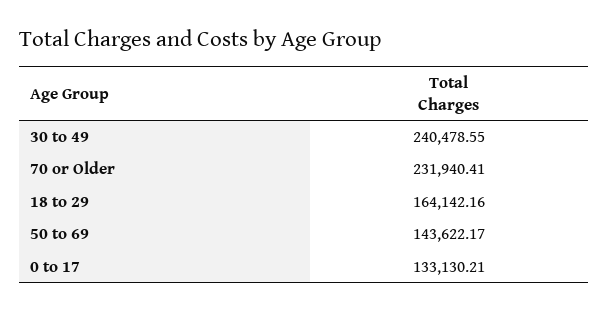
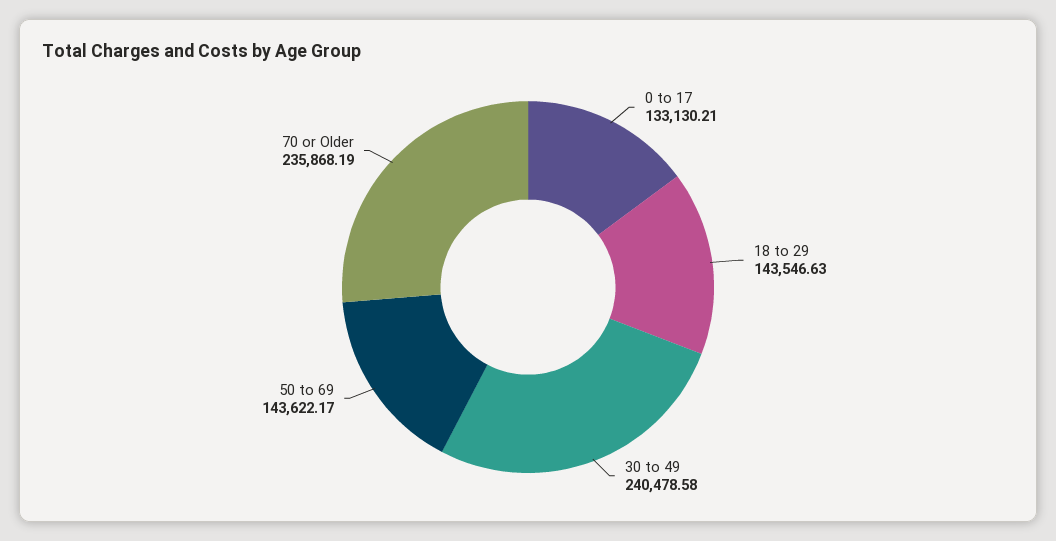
30 to 49: 240478.55 -> 240478.58
70 or Older: 231940.41 -> 235868.19
18 to 29: 164142.16 -> 143546.63

